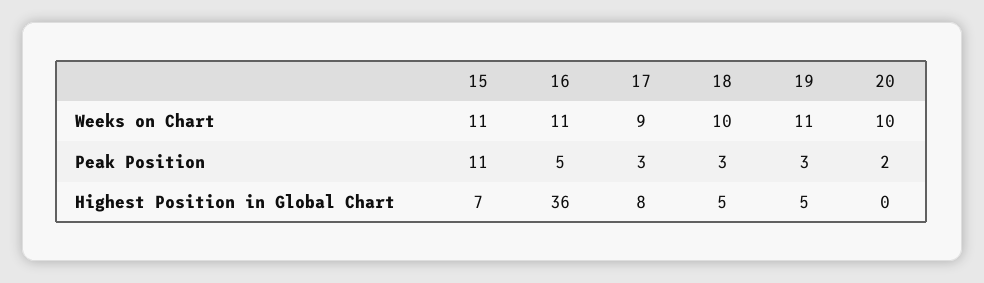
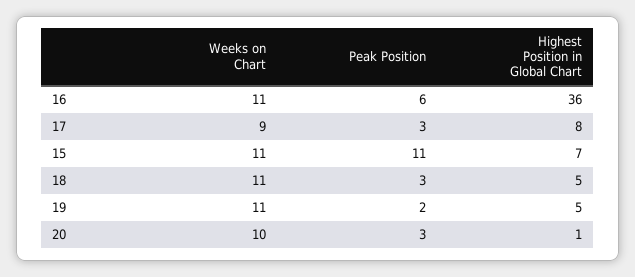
18, Weeks on Chart: 10 -> 11
16, Peak Position: 5 -> 6
19, Peak Position: 3 -> 2
20, Peak Position: 2 -> 3
20, Highest Position in Global Chart: 0 -> 1

